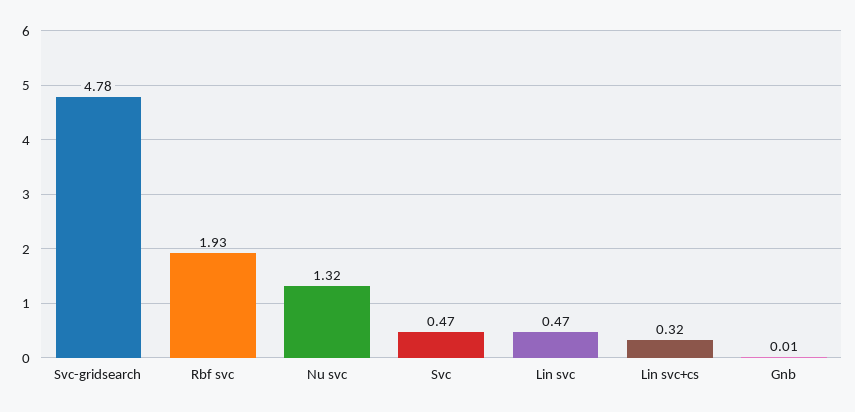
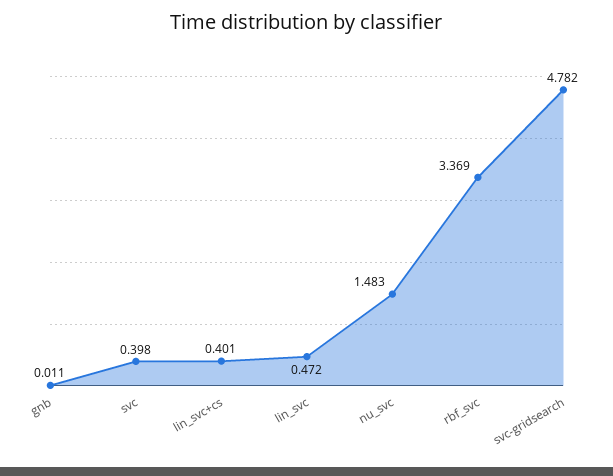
Rbf svc: 1.93 -> 3.369
Nu svc: 1.32 -> 1.483
Svc: 0.47 -> 0.398
Lin svc+cs: 0.32 -> 0.401

